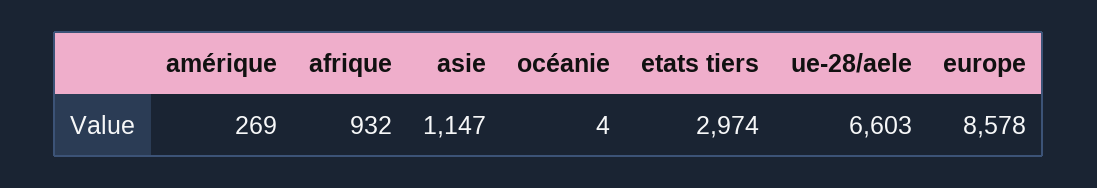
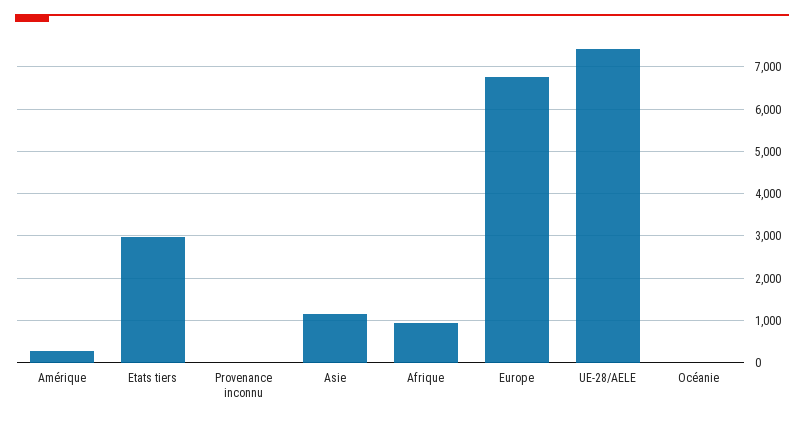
ue-28/aele: 6603 -> 7400
europe: 8578 -> 6800
Provenance inconnu: none -> 0

